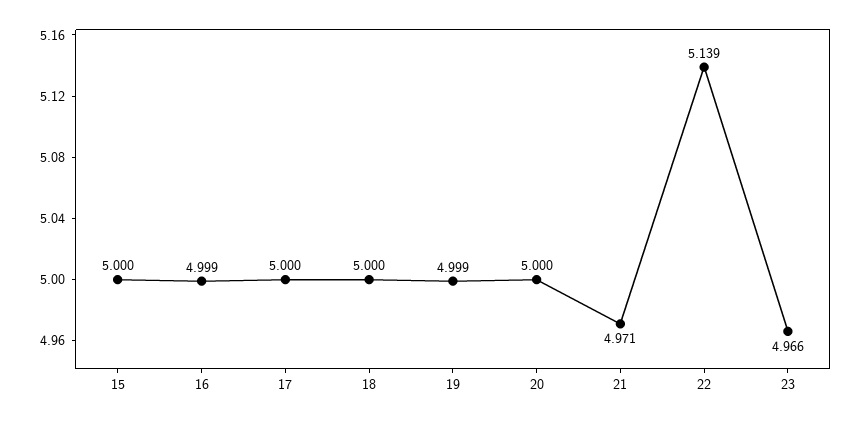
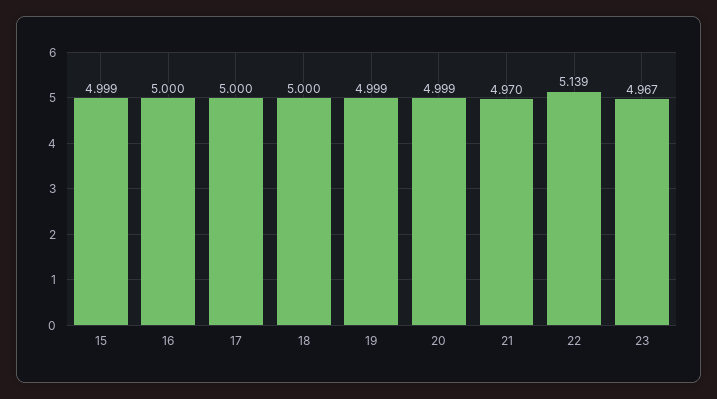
15: 5 -> 4.999
16: 4.999 -> 5
20: 5 -> 4.999
21: 4.971 -> 4.97
23: 4.966 -> 4.967

